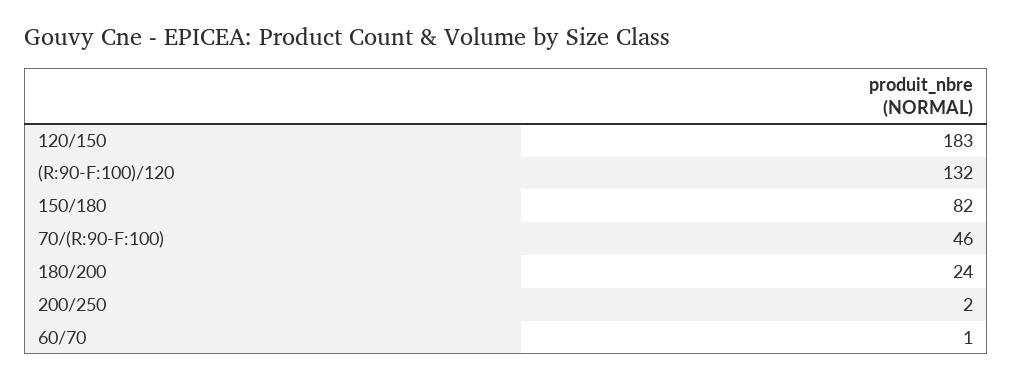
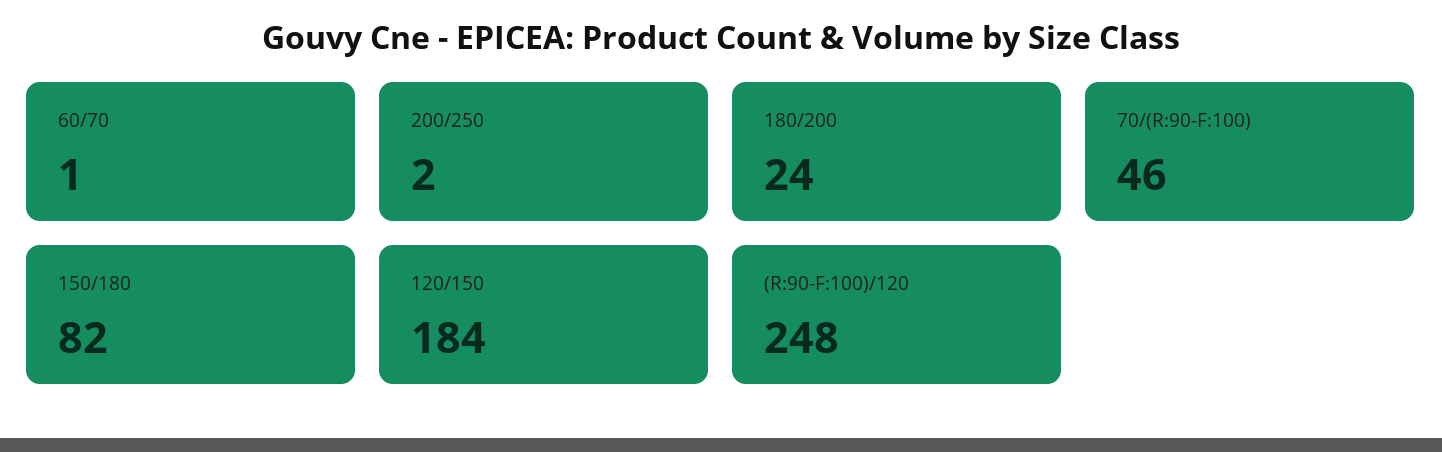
120/150: 183 -> 184
(R:90-F:100)/120: 132 -> 248

